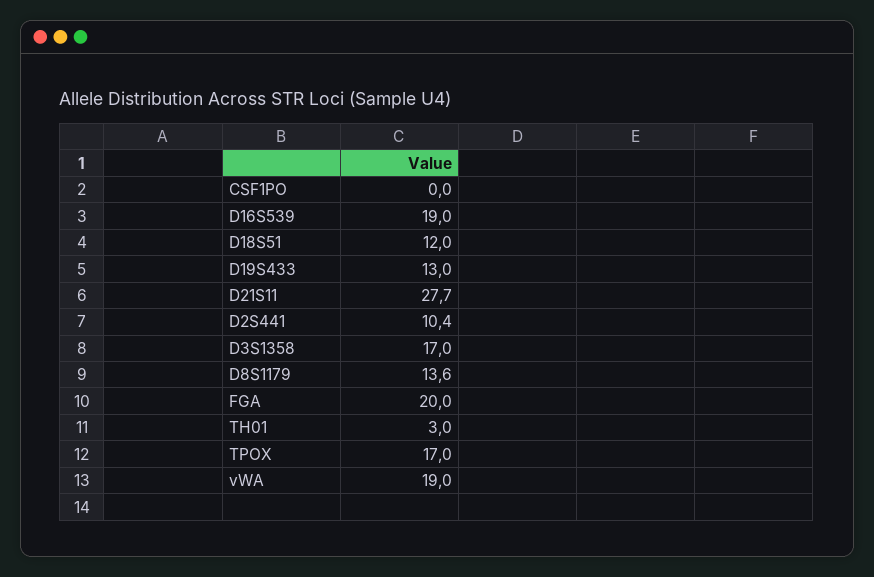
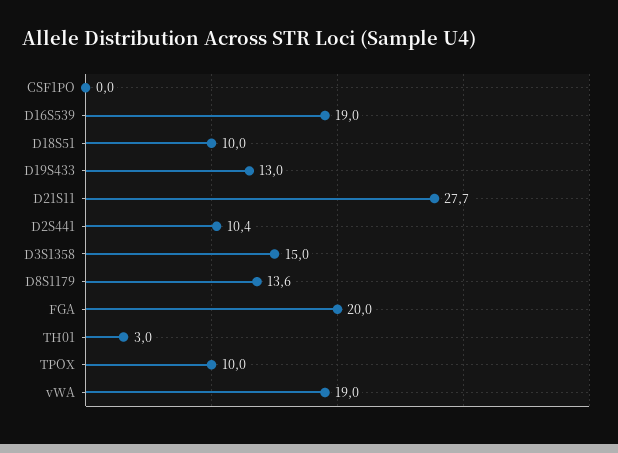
D18S51: 12 -> 10
D3S1358: 17 -> 15
TPOX: 17 -> 10

